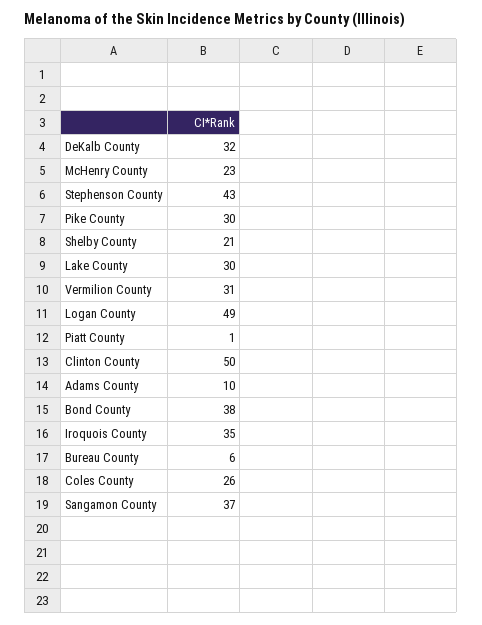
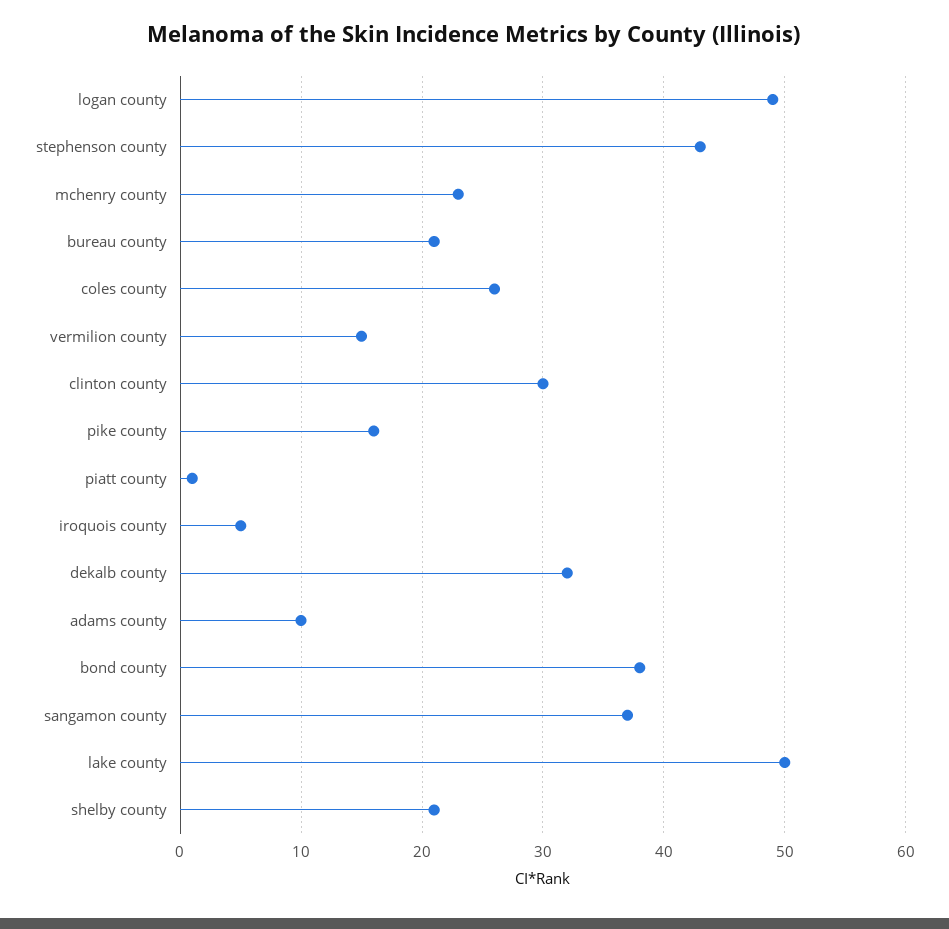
Pike County: 30 -> 16
Lake County: 30 -> 50
Vermilion County: 31 -> 15
Clinton County: 50 -> 30
Iroquois County: 35 -> 5
Bureau County: 6 -> 21

